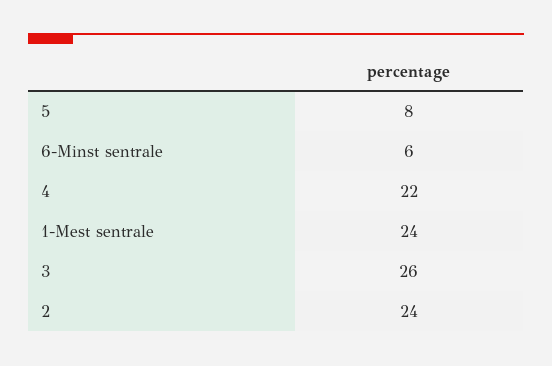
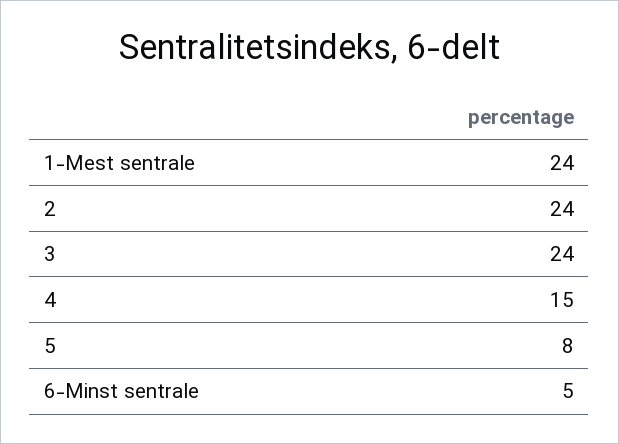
6-Minst sentrale: 6 -> 5
4: 22 -> 15
3: 26 -> 24

